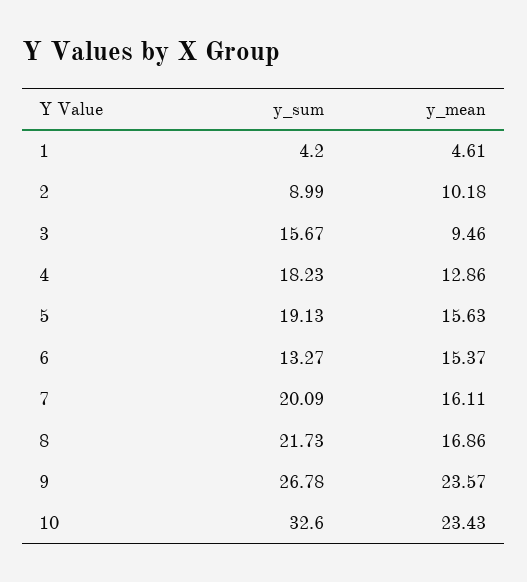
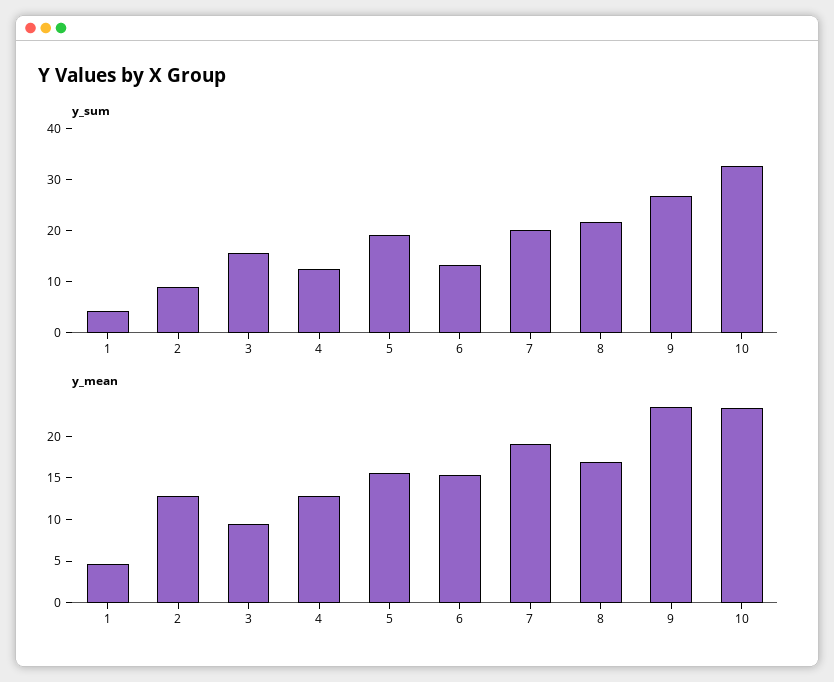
y_mean, 2: 10.18 -> 13
y_sum, 4: 18.23 -> 12
y_mean, 7: 16.11 -> 19

